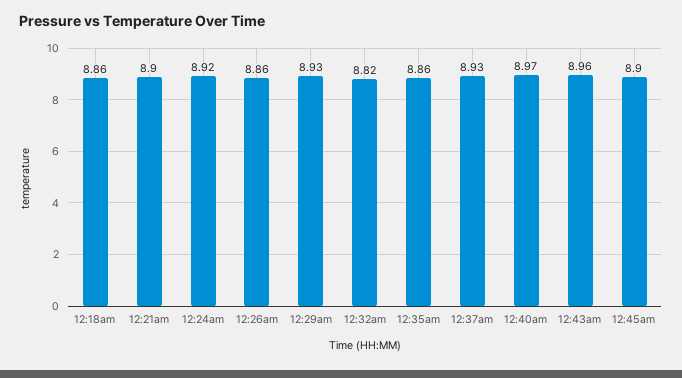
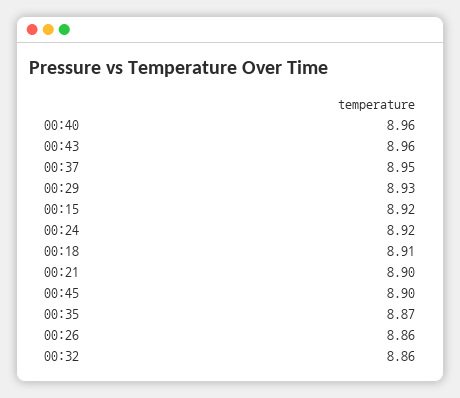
12:18am: 8.86 -> 8.91
12:32am: 8.82 -> 8.86
12:35am: 8.86 -> 8.87
12:37am: 8.93 -> 8.95
12:40am: 8.97 -> 8.96
00:15: none -> 8.92

